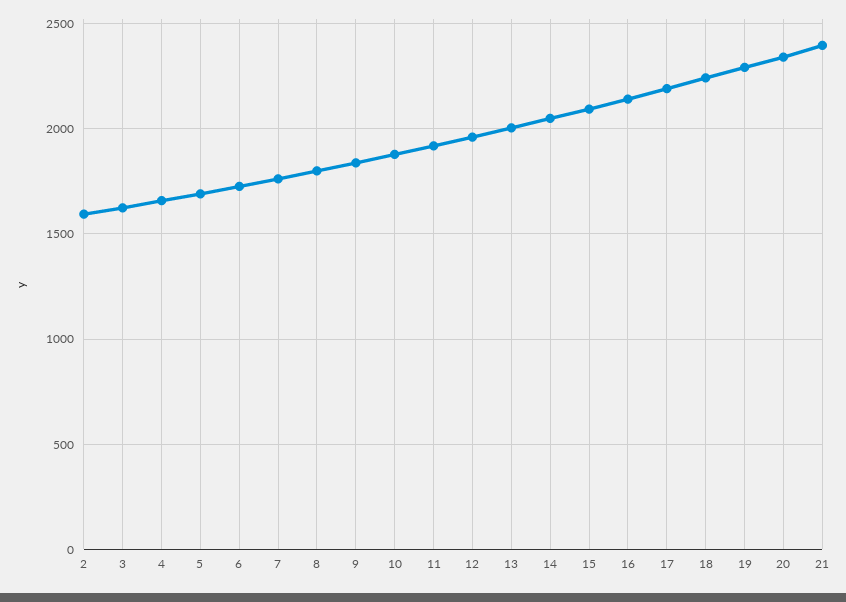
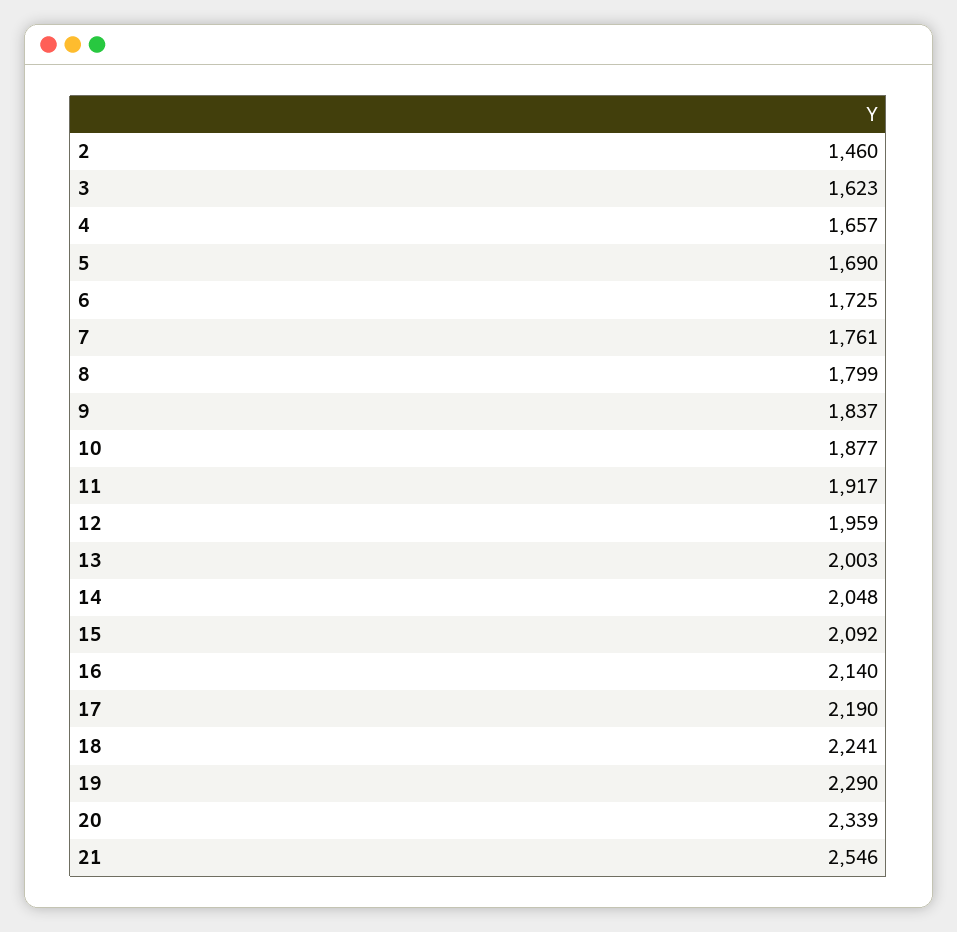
2: 1600 -> 1460
21: 2400 -> 2546

